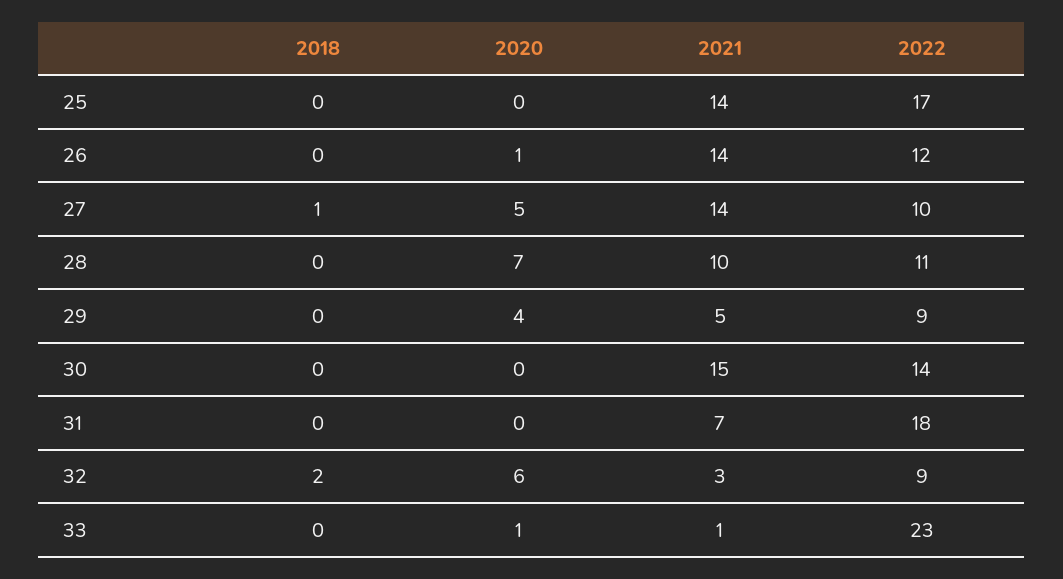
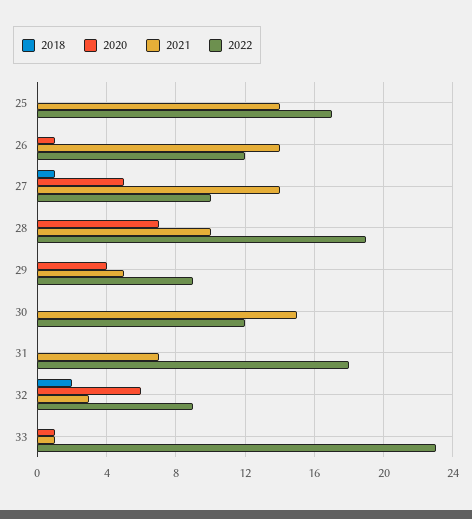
2022, 28: 11 -> 19
2022, 30: 14 -> 12

